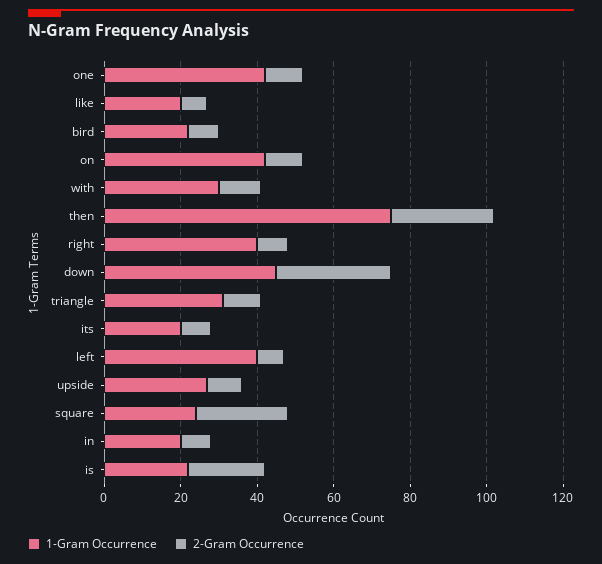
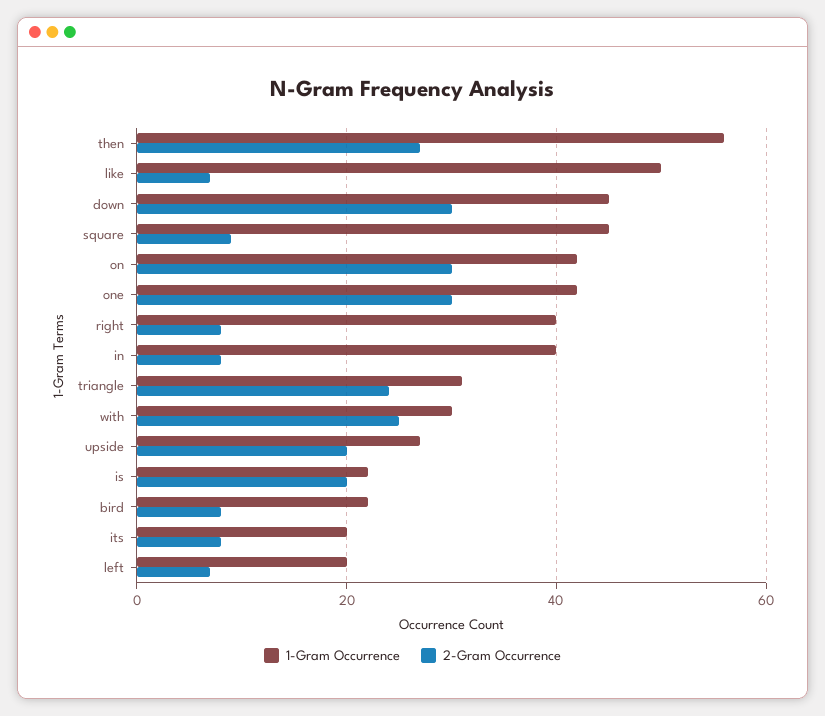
2-Gram Occurrence, one: 10 -> 30
1-Gram Occurrence, like: 20 -> 50
2-Gram Occurrence, on: 10 -> 30
2-Gram Occurrence, with: 10 -> 25
1-Gram Occurrence, then: 75 -> 55
2-Gram Occurrence, triangle: 10 -> 25
1-Gram Occurrence, left: 40 -> 20
2-Gram Occurrence, upside: 10 -> 20
1-Gram Occurrence, square: 25 -> 45
2-Gram Occurrence, square: 25 -> 10
1-Gram Occurrence, in: 20 -> 40

